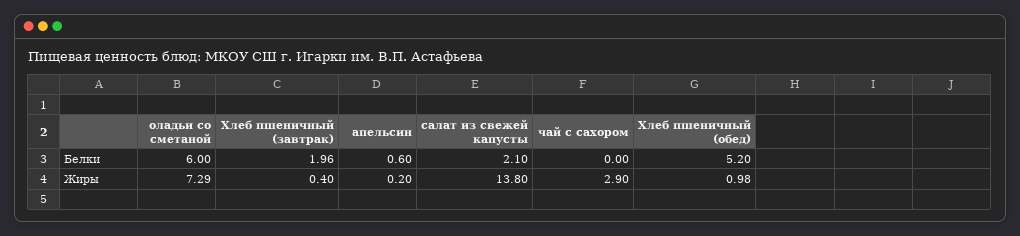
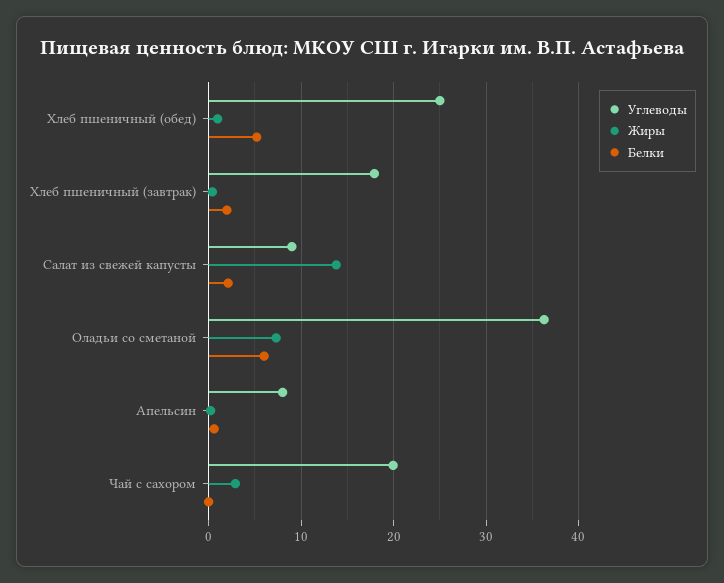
Углеводы, Хлеб пшеничный (обед): none -> 25
Углеводы, Хлеб пшеничный (завтрак): none -> 18
Углеводы, салат из свежей капусты: none -> 9
Углеводы, оладьи со сметаной: none -> 36
Углеводы, апельсин: none -> 8
Углеводы, чай с сахором: none -> 20

